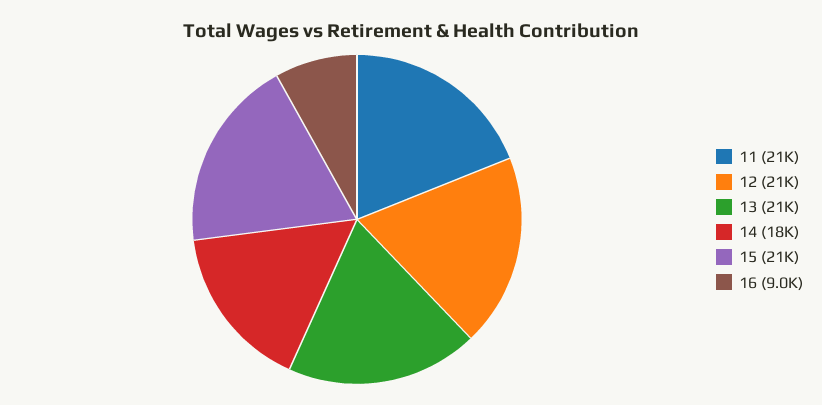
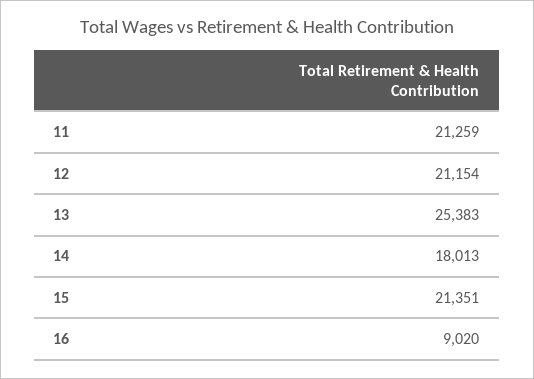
13: 21000 -> 25383

